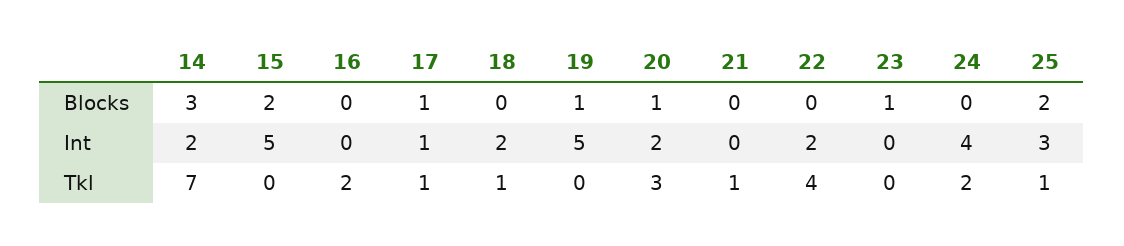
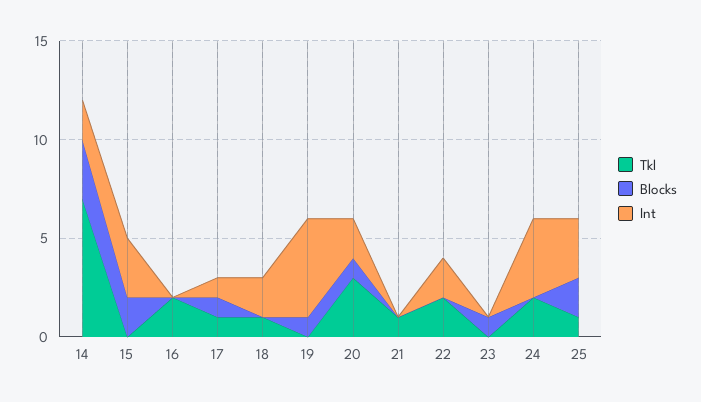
Int, 15: 5 -> 3
Tkl, 22: 4 -> 2

